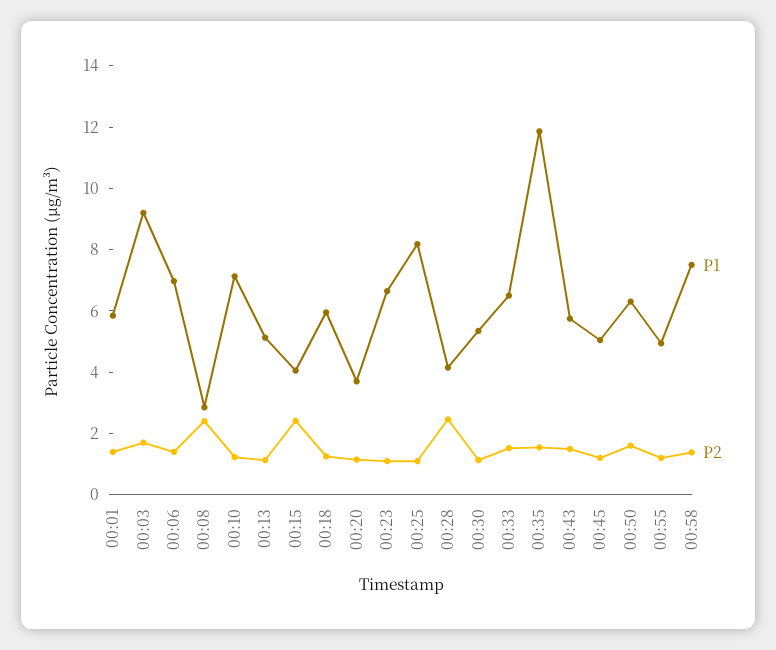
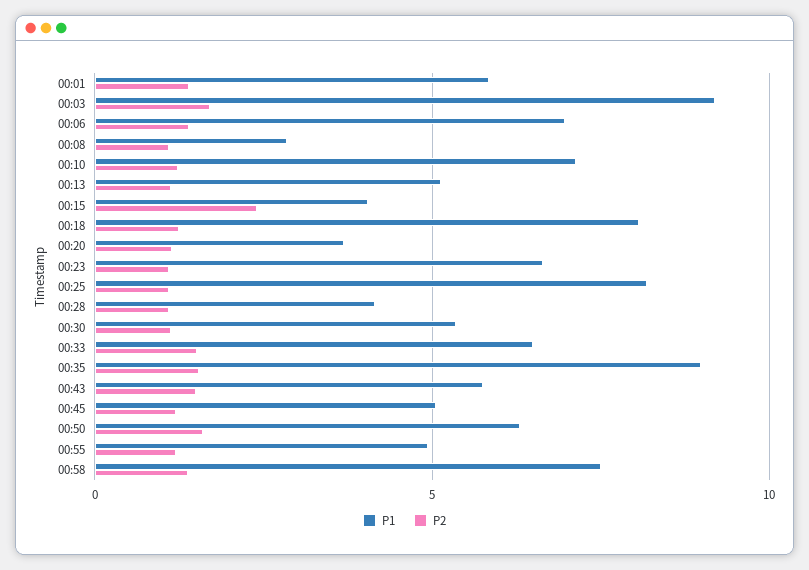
P2, 00:08: 2.5 -> 1
P1, 00:18: 6 -> 8
P2, 00:28: 2.5 -> 1
P1, 00:35: 12 -> 9

